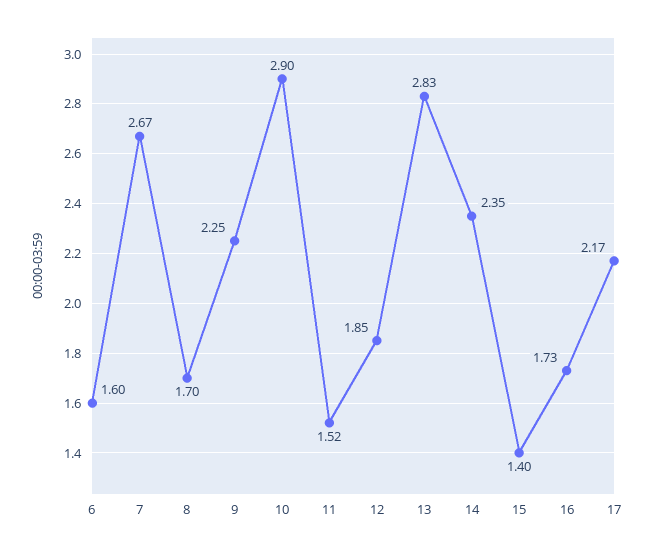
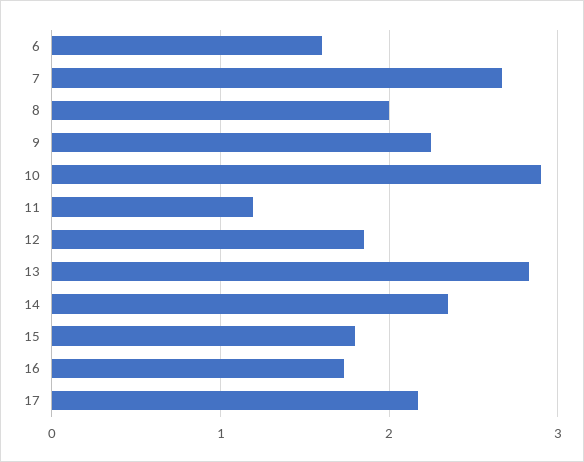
8: 1.7 -> 2
11: 1.52 -> 1.2
15: 1.4 -> 1.8

